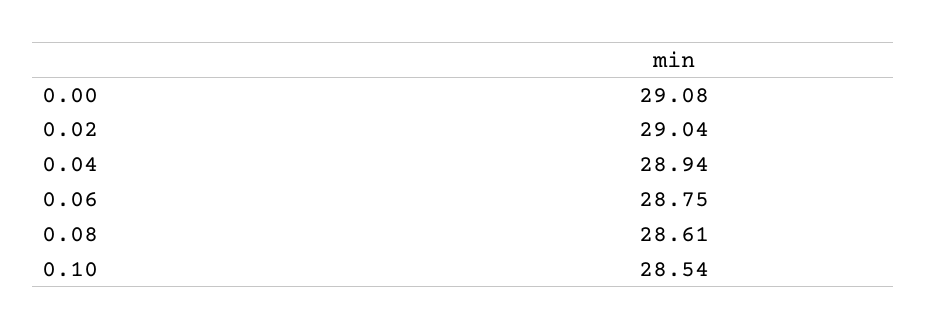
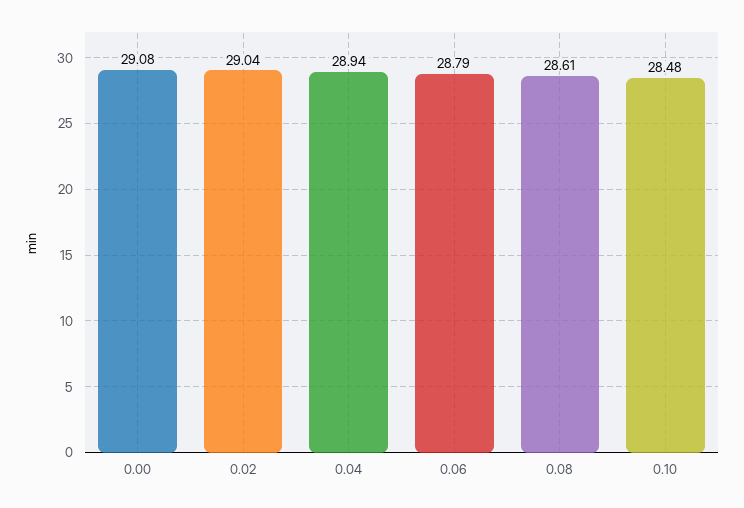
0.06: 28.75 -> 28.79
0.10: 28.54 -> 28.48

